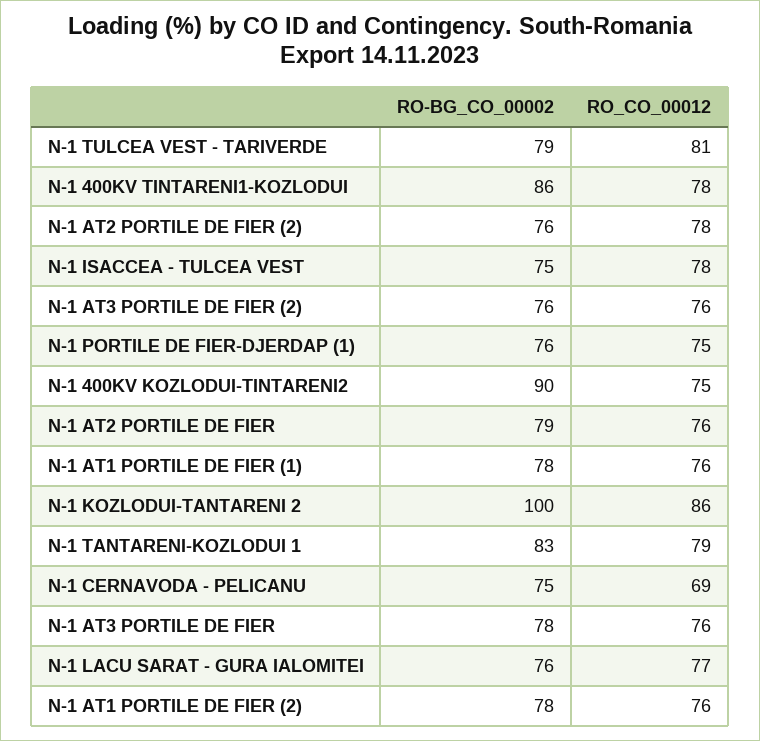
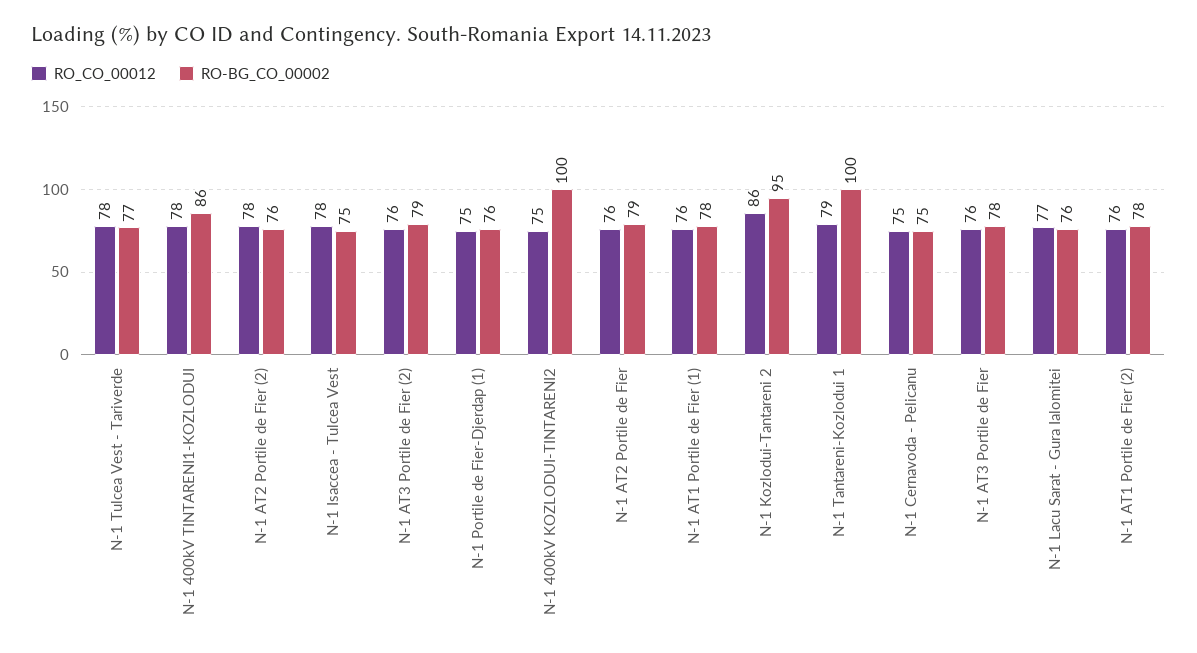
RO-BG_CO_00002, N-1 TULCEA VEST - TARIVERDE: 79 -> 77
RO_CO_00012, N-1 TULCEA VEST - TARIVERDE: 81 -> 78
RO-BG_CO_00002, N-1 AT3 PORTILE DE FIER (2): 76 -> 79
RO-BG_CO_00002, N-1 400KV KOZLODUI-TINTARENI2: 90 -> 100
RO-BG_CO_00002, N-1 KOZLODUI-TANTARENI 2: 100 -> 95
RO-BG_CO_00002, N-1 TANTARENI-KOZLODUI 1: 83 -> 100
RO_CO_00012, N-1 CERNAVODA - PELICANU: 69 -> 75

